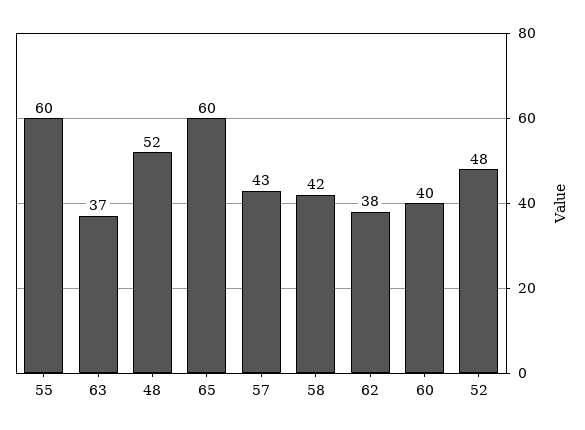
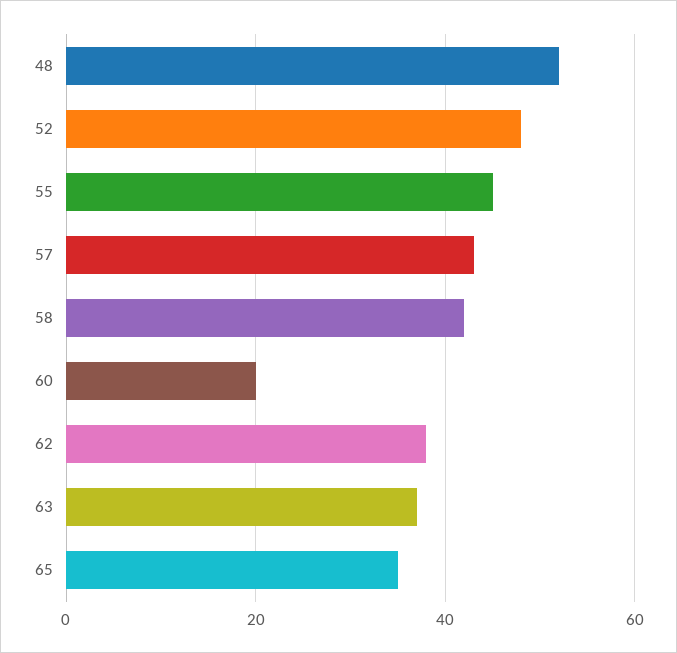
55: 60 -> 45
65: 60 -> 35
60: 40 -> 20

